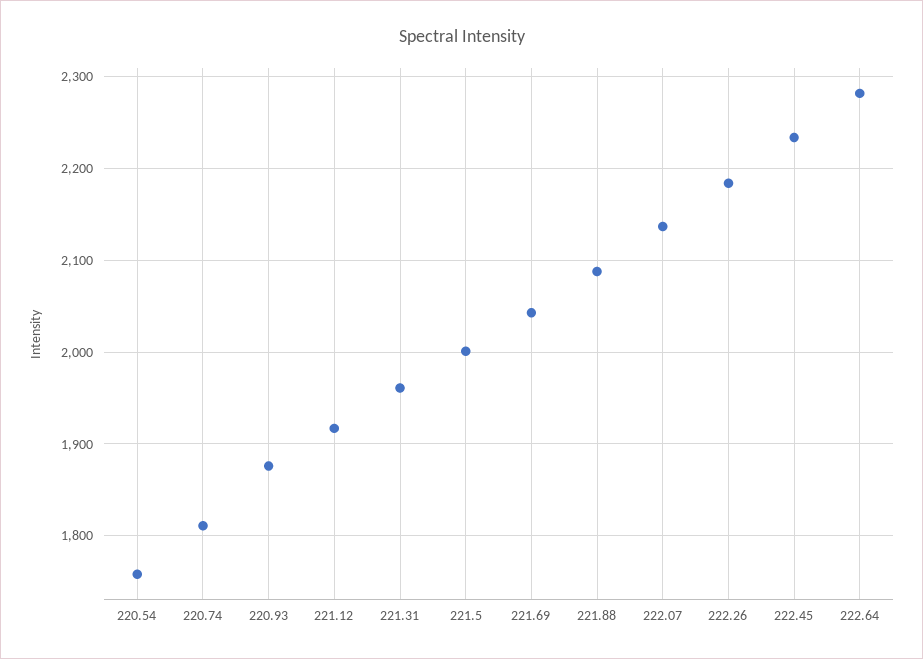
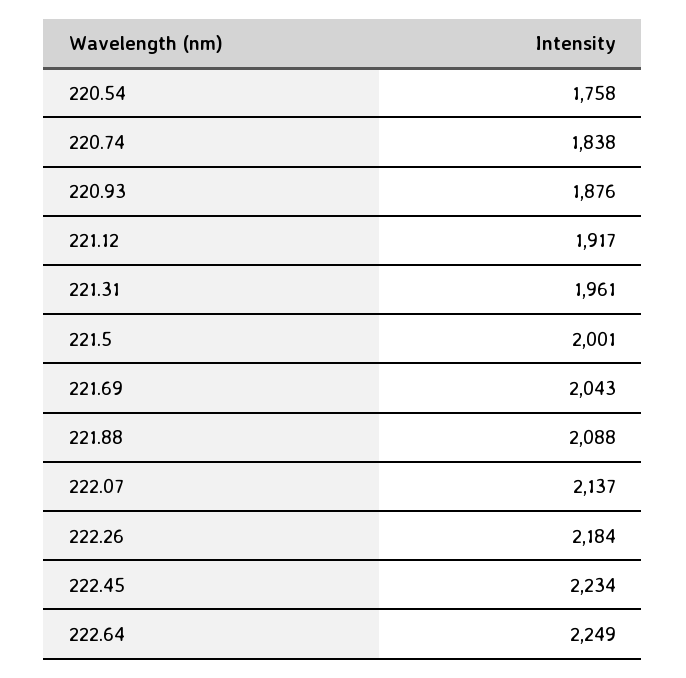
220.74: 1810 -> 1838
222.64: 2280 -> 2249

